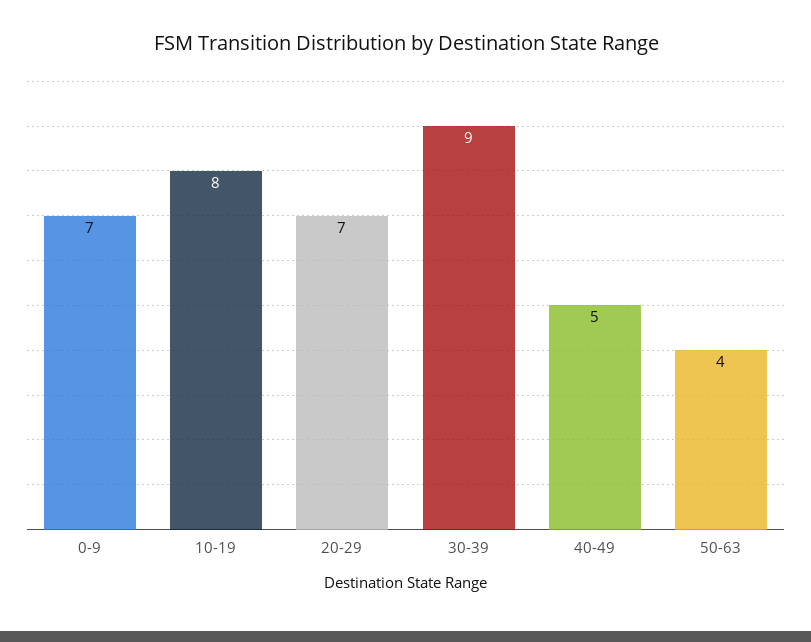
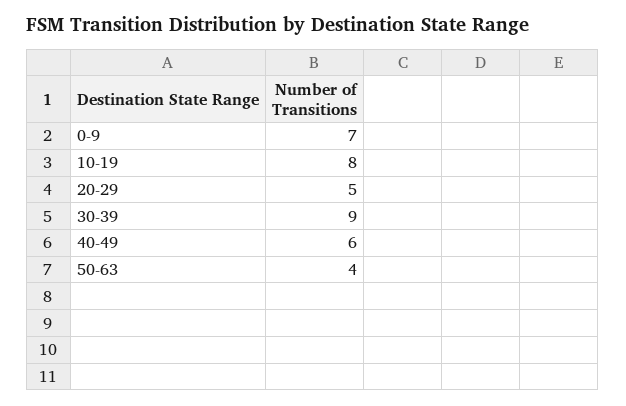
20-29: 7 -> 5
40-49: 5 -> 6

